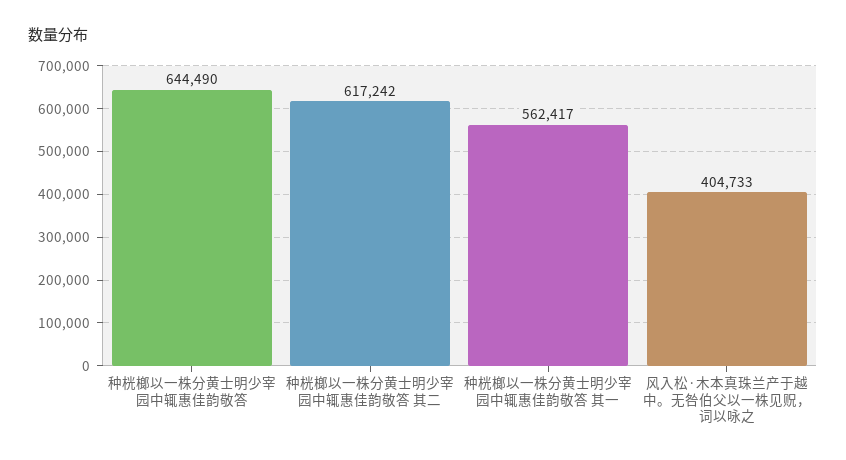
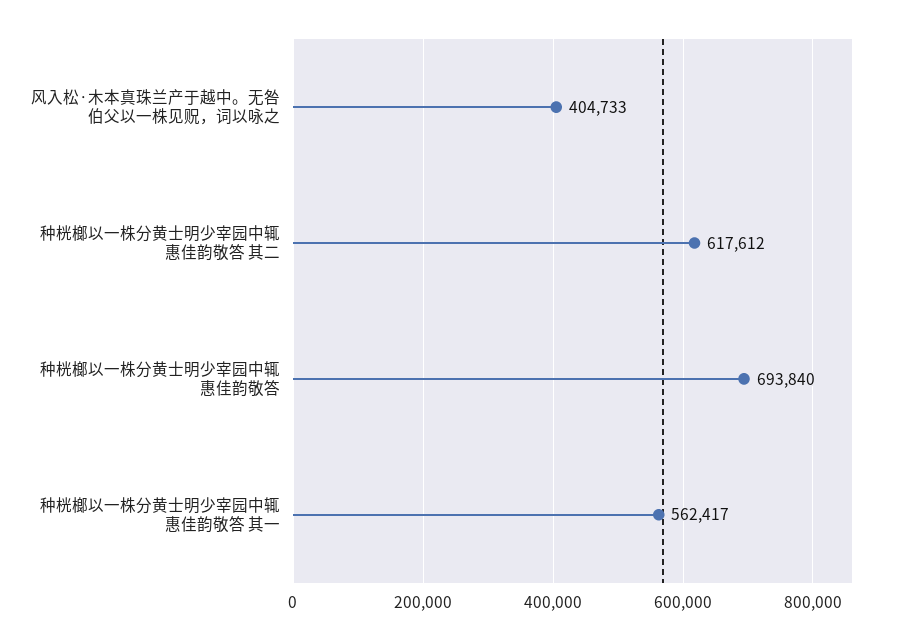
种桄榔以一株分黄士明少宰园中辄惠佳韵敬答: 644490 -> 693840
种桄榔以一株分黄士明少宰园中辄惠佳韵敬答 其二: 617242 -> 617612

